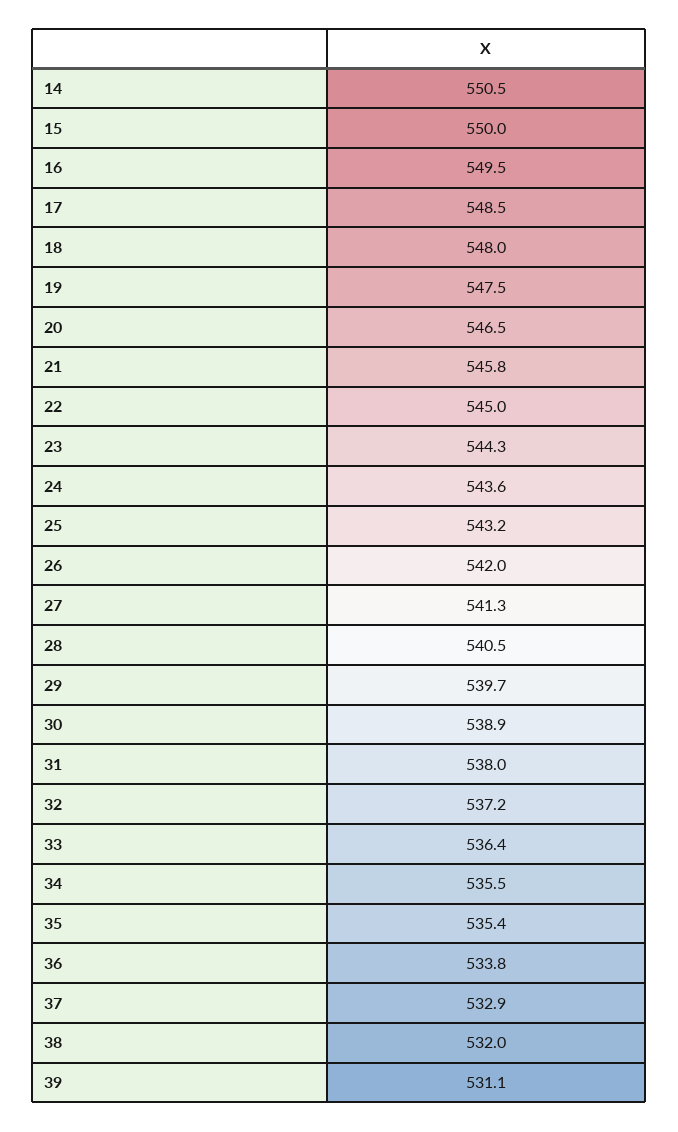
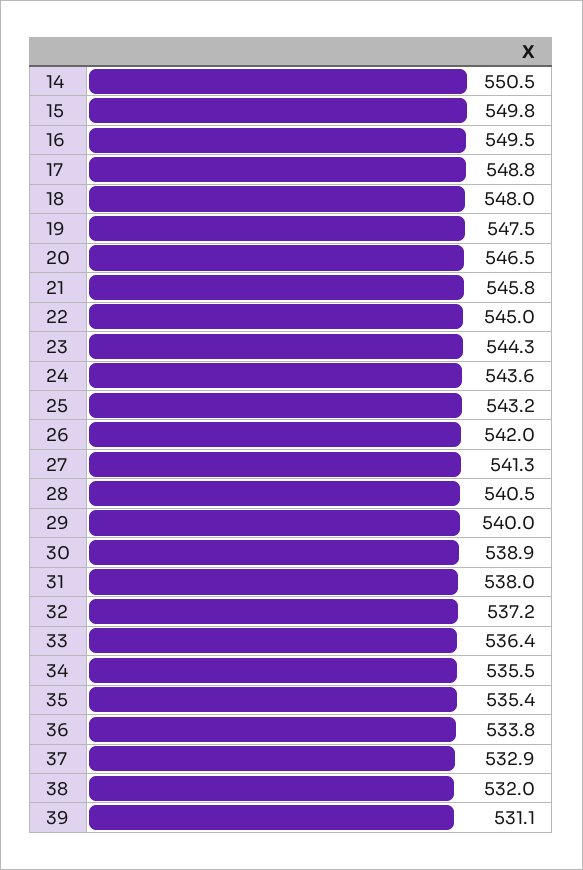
15: 550 -> 549.8
17: 548.5 -> 548.8
29: 539.7 -> 540

